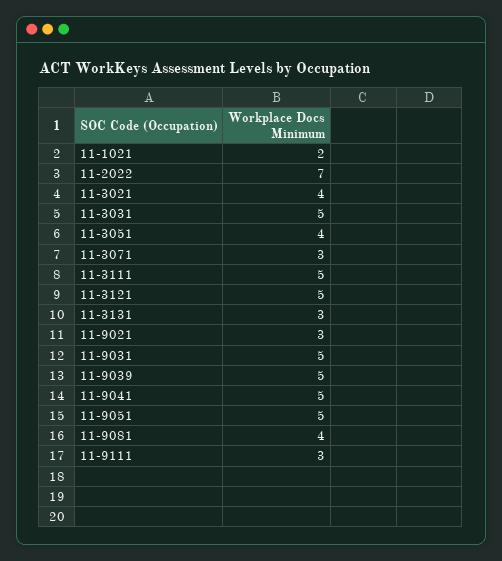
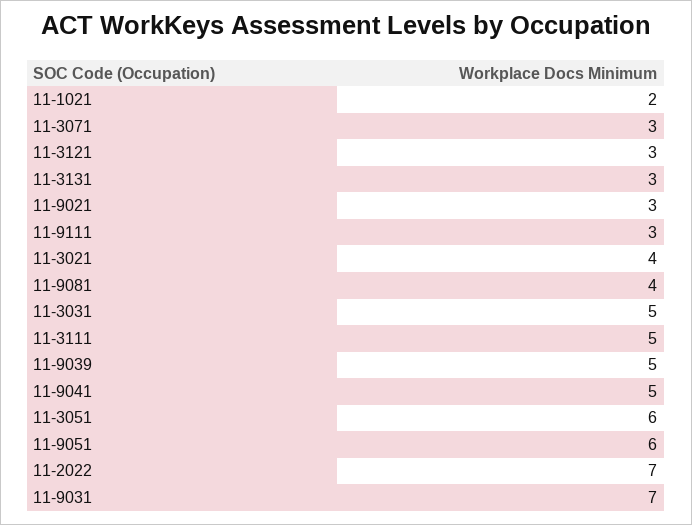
11-3051: 4 -> 6
11-3121: 5 -> 3
11-9031: 5 -> 7
11-9051: 5 -> 6

